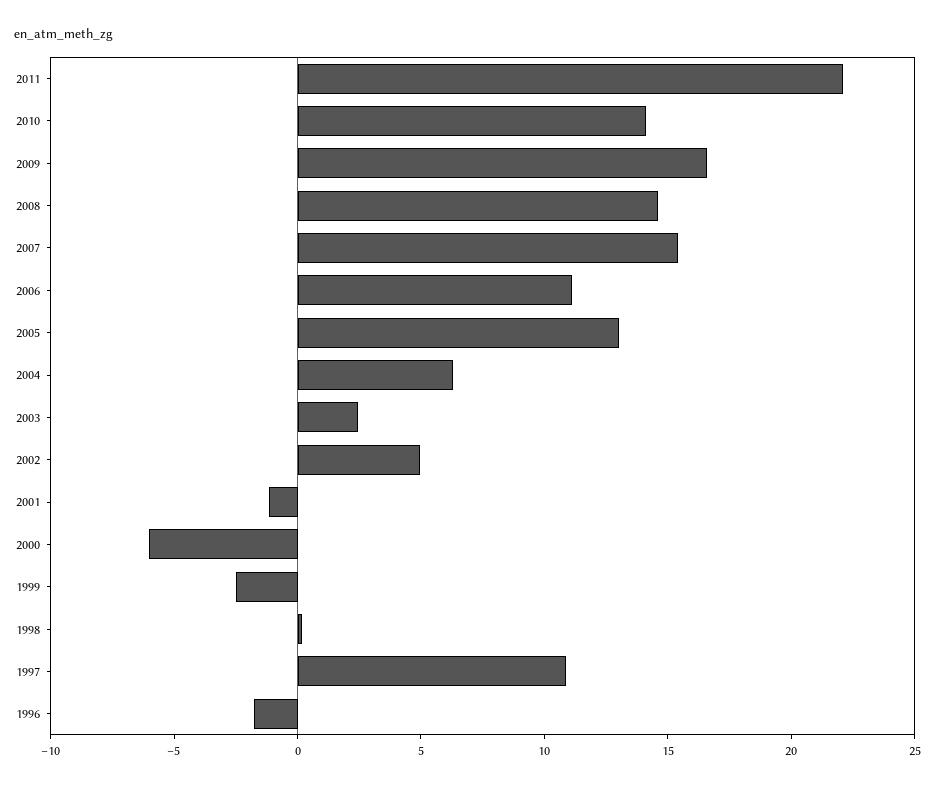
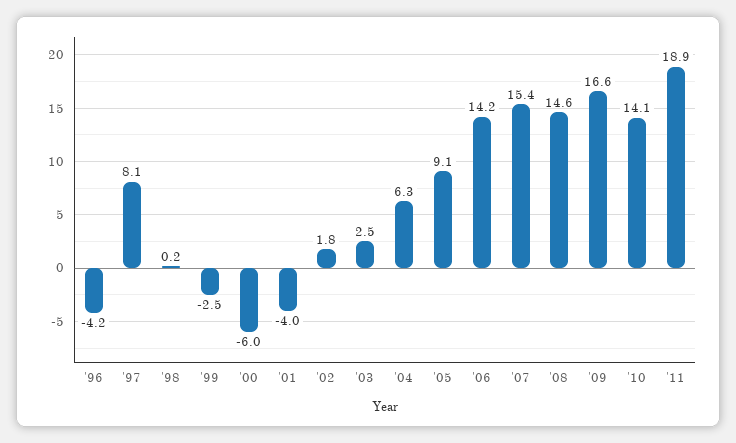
2011: 22 -> 18.9
2006: 11 -> 14.2
2005: 13 -> 9.1
2002: 5 -> 1.8
2001: -1 -> -4
1997: 11 -> 8.1
1996: -2 -> -4.2

